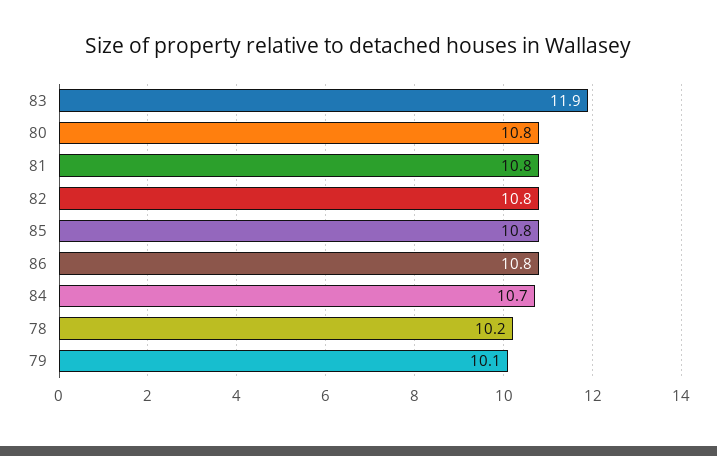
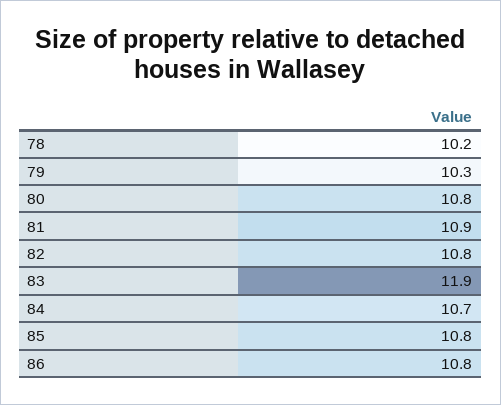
81: 10.8 -> 10.9
79: 10.1 -> 10.3

